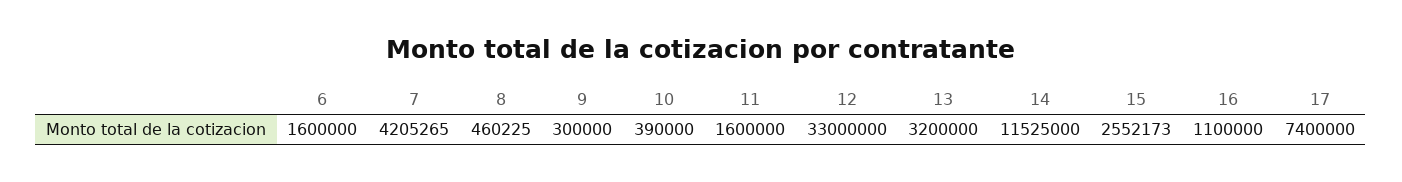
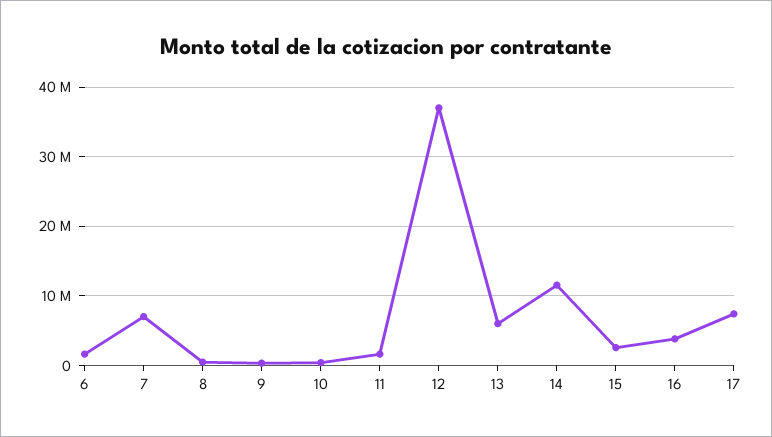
7: 4205265 -> 7000000
12: 33000000 -> 37000000
13: 3200000 -> 6000000
16: 1100000 -> 4000000

